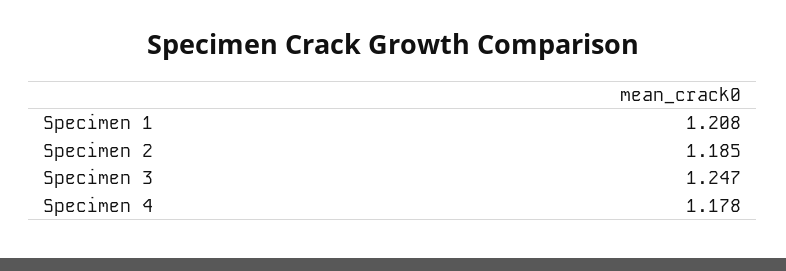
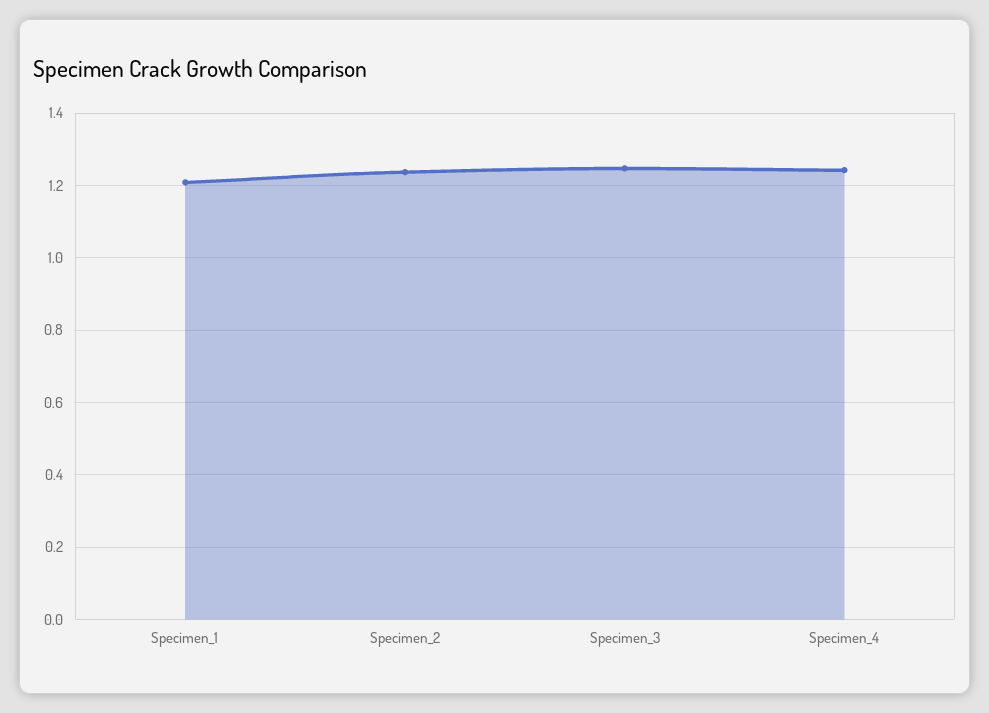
Specimen 2: 1.185 -> 1.24
Specimen 4: 1.178 -> 1.24

